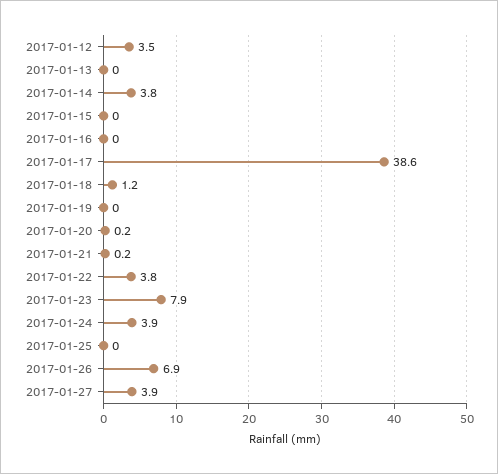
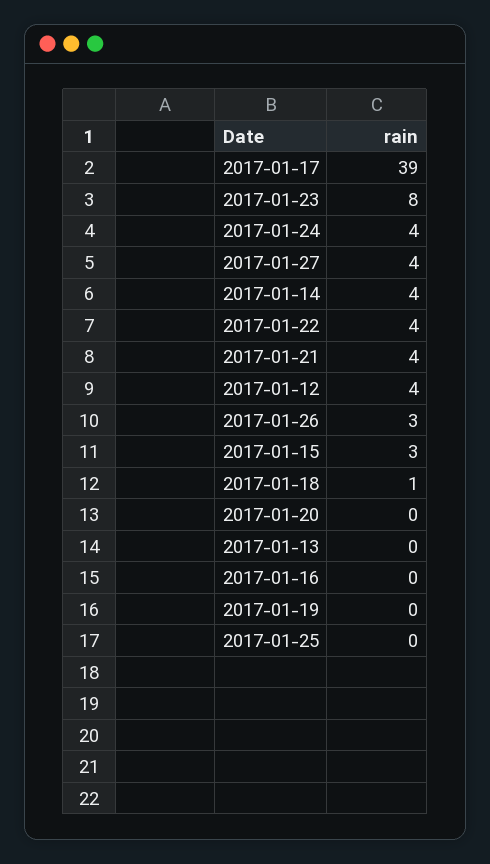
2017-01-15: 0 -> 3
2017-01-21: 0.2 -> 4
2017-01-26: 6.9 -> 3

